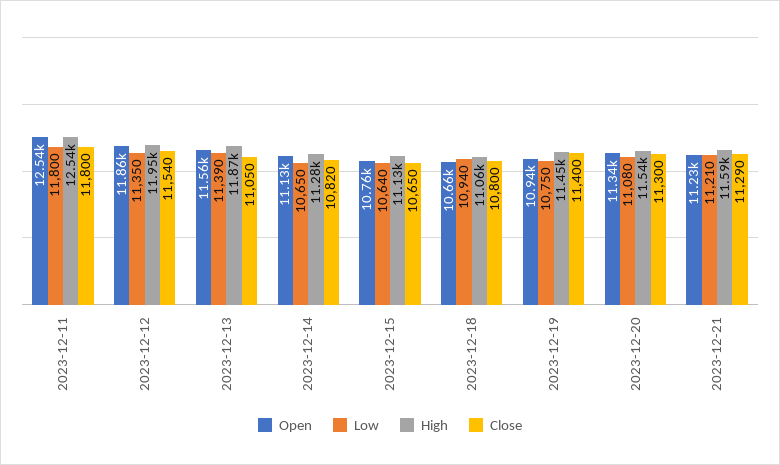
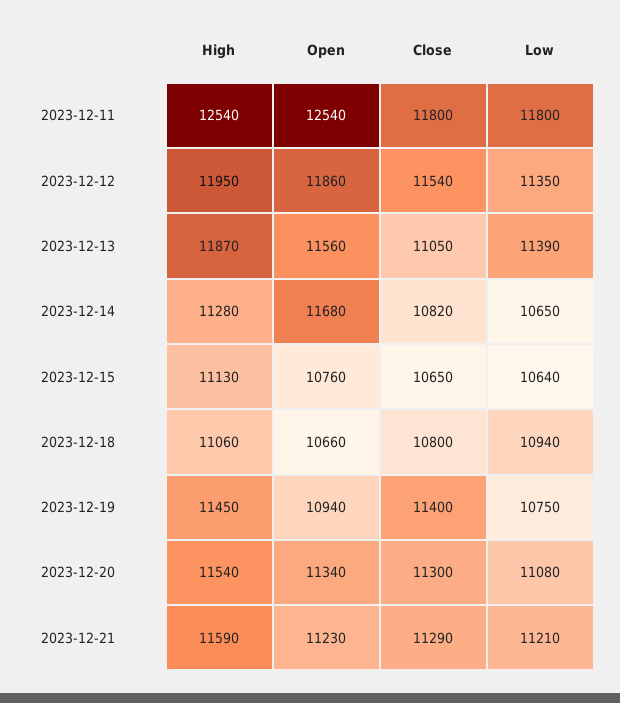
Open, 2023-12-14: 11130 -> 11680

